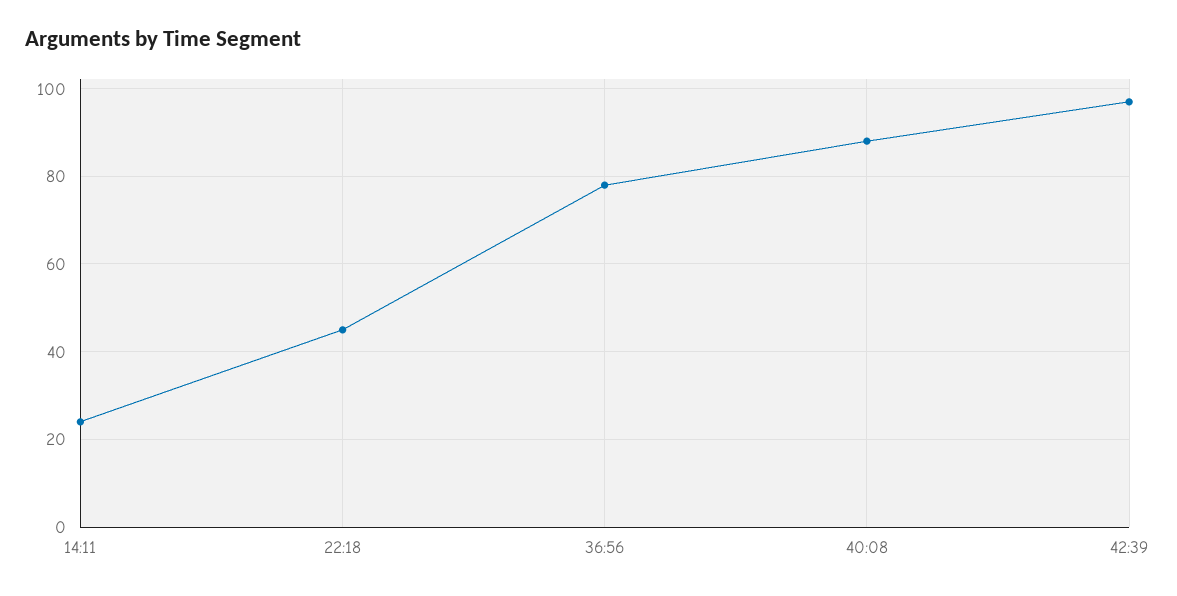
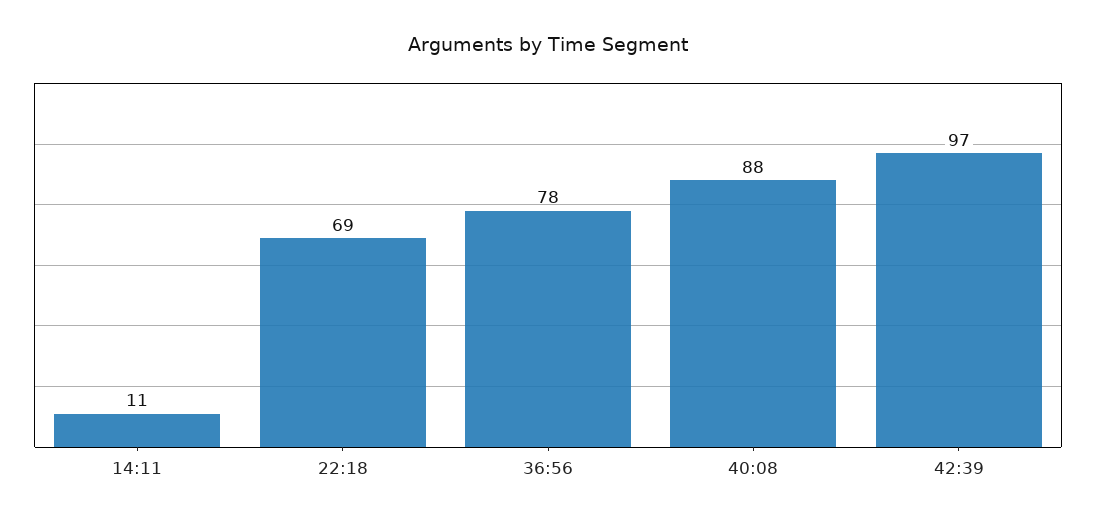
14:11: 25 -> 11
22:18: 45 -> 69

